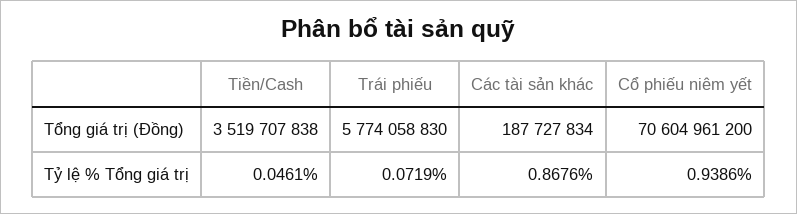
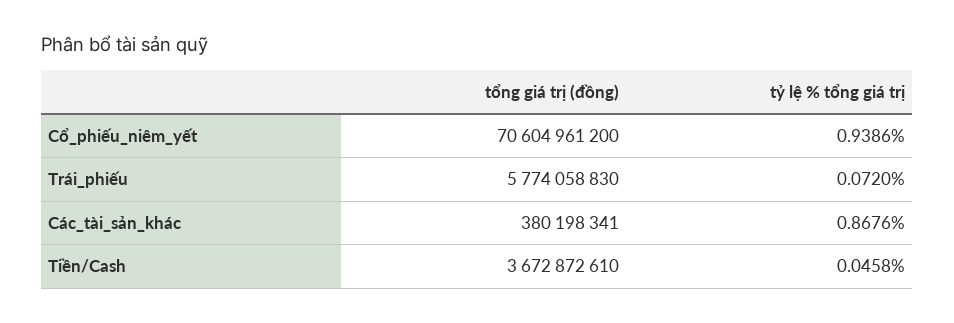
Tiền/Cash, Tổng giá trị (Đồng): 3519707838 -> 3672872610
Các tài sản khác, Tổng giá trị (Đồng): 187727834 -> 380198341
Tiền/Cash, Tỷ lệ % Tổng giá trị: 0.0461 -> 0.0458
Trái phiếu, Tỷ lệ % Tổng giá trị: 0.0719 -> 0.072

